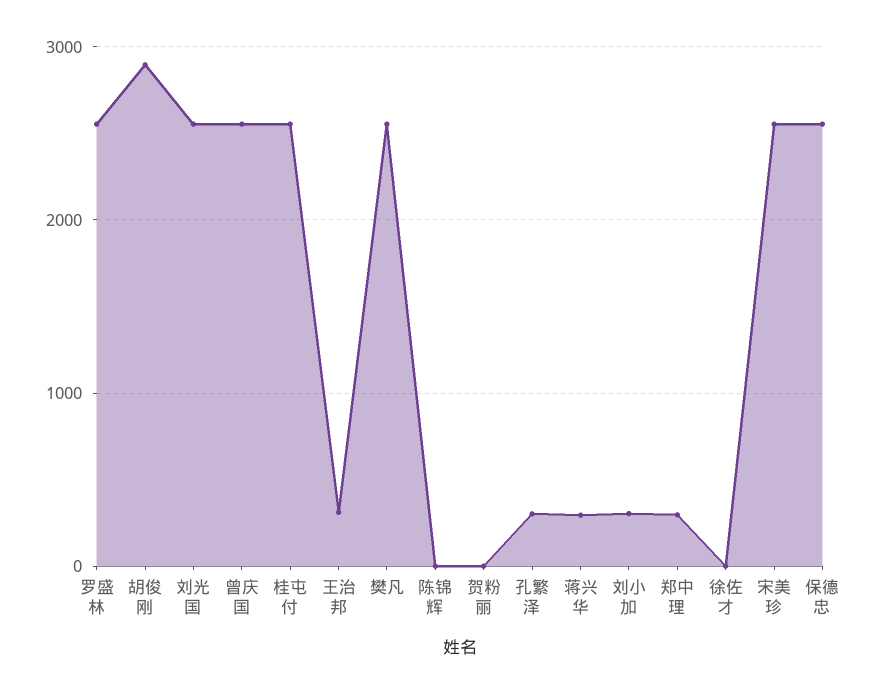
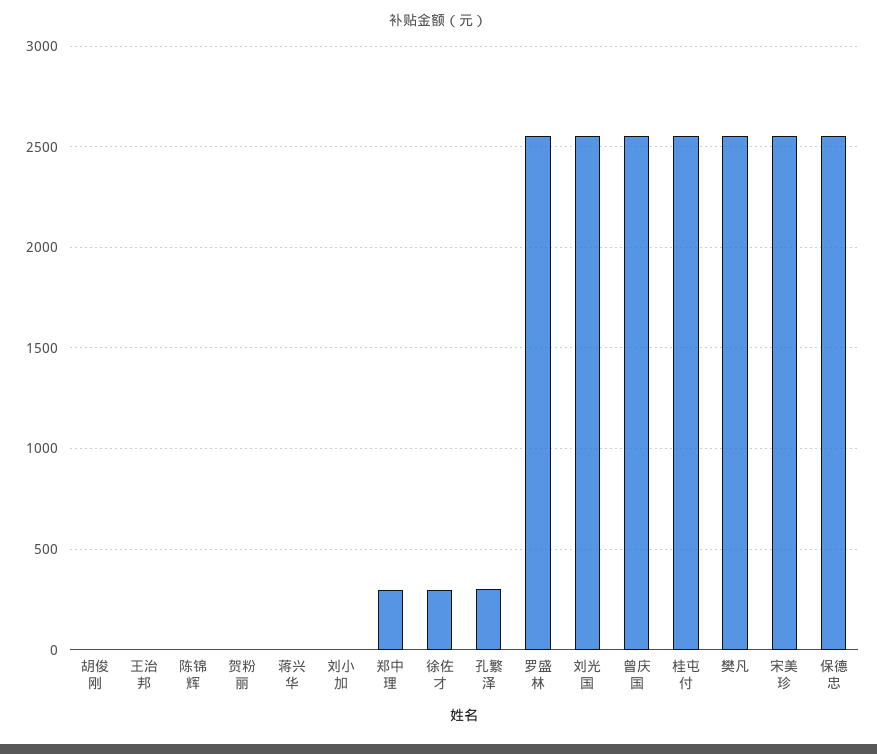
胡俊刚: 2900 -> 0
王治邦: 300 -> 0
蒋兴华: 300 -> 0
刘小加: 300 -> 0
徐佐才: 0 -> 300

